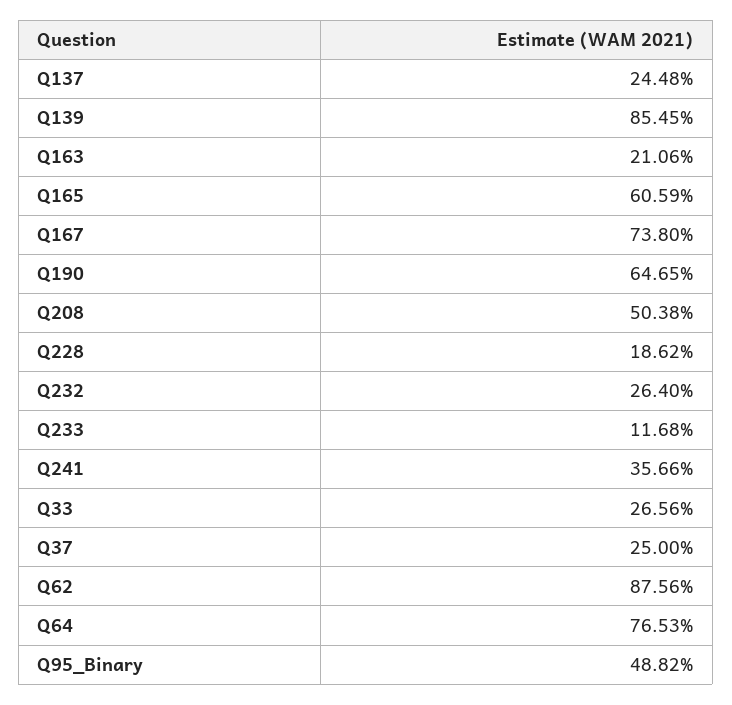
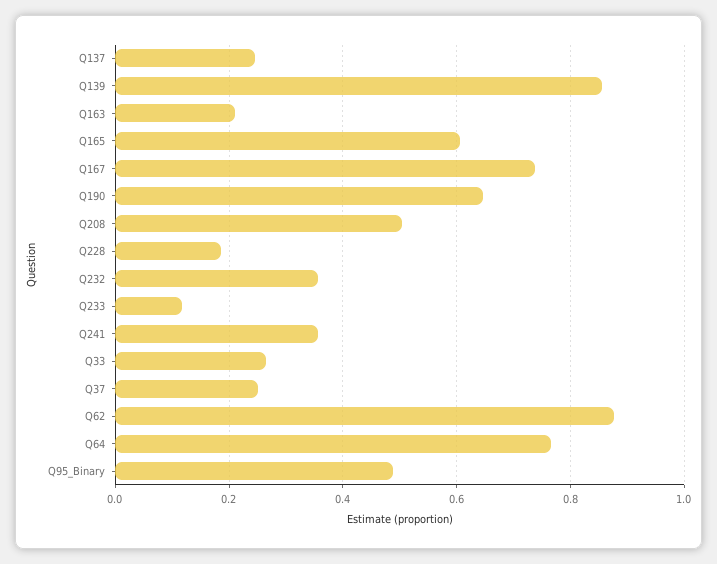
Q232: 0.264 -> 0.36

